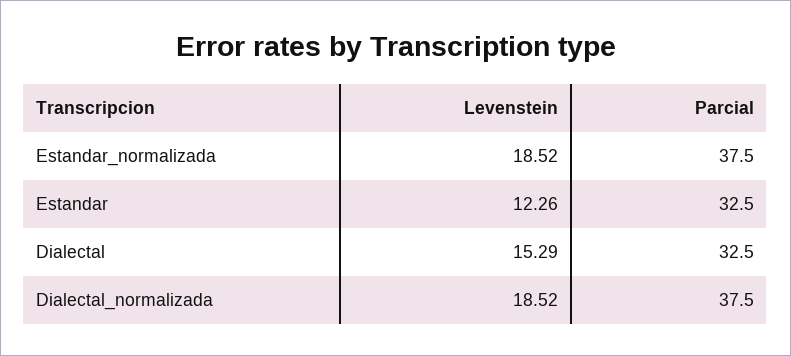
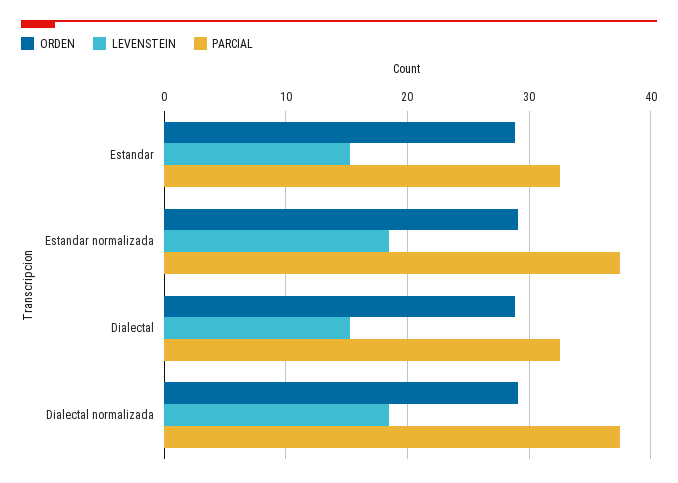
Levenstein, Estandar: 12.26 -> 15
ORDEN, Estandar: none -> 29
ORDEN, Estandar_normalizada: none -> 29
ORDEN, Dialectal: none -> 29
ORDEN, Dialectal_normalizada: none -> 29

